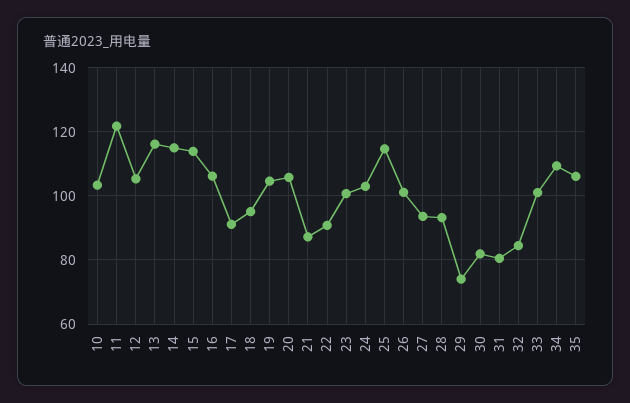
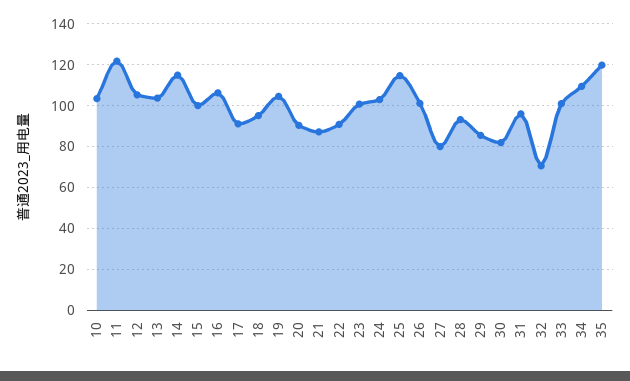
13: 116 -> 105
15: 114 -> 100
20: 106 -> 90
27: 94 -> 80
29: 74 -> 85
31: 80 -> 95
32: 84 -> 70
35: 106 -> 120

